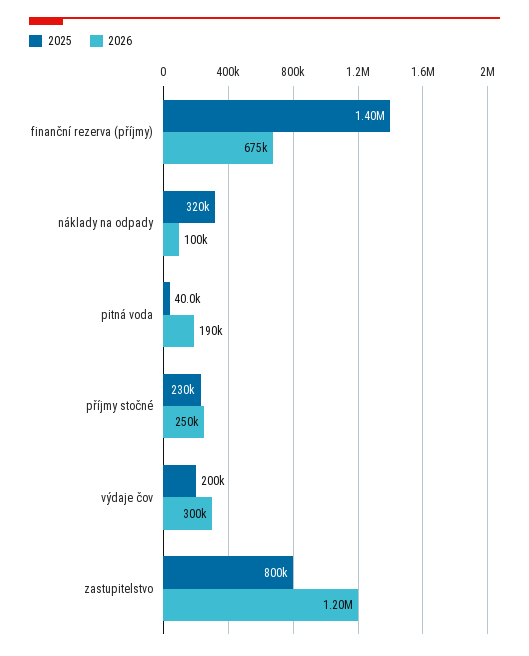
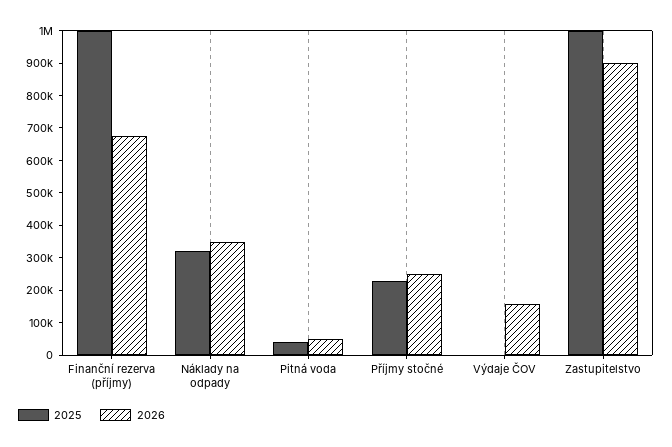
2025, finanční rezerva (příjmy): 1400000 -> 1000000
2026, náklady na odpady: 100000 -> 350000
2026, pitná voda: 190000 -> 50000
2025, výdaje čov: 200000 -> 0
2026, výdaje čov: 300000 -> 150000
2025, zastupitelstvo: 800000 -> 1000000
2026, zastupitelstvo: 1200000 -> 900000

